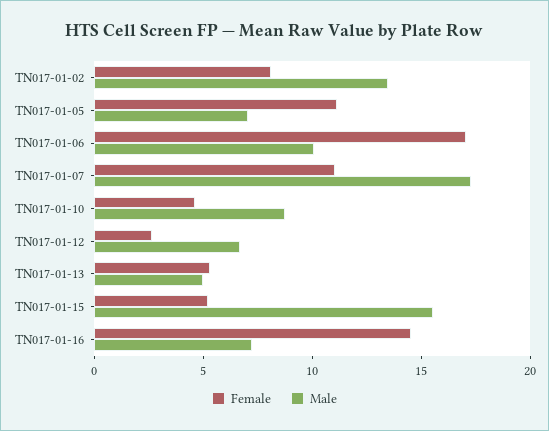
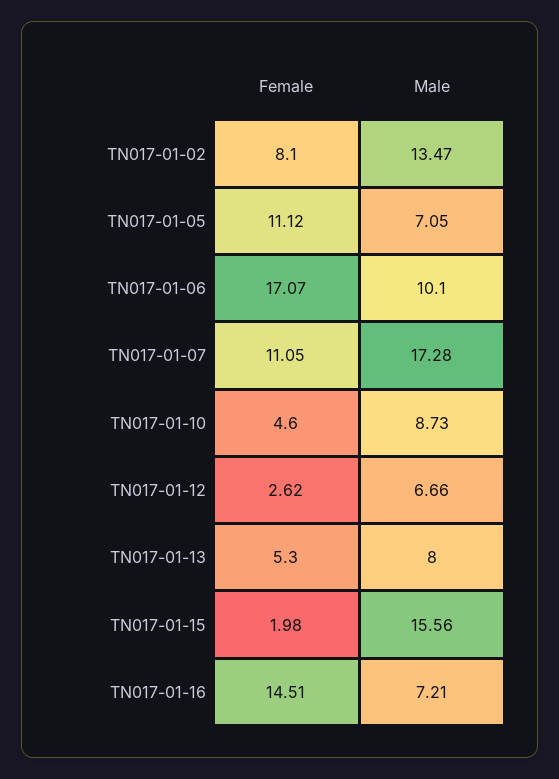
Male, TN017-01-13: 5 -> 8
Female, TN017-01-15: 5 -> 1.98

